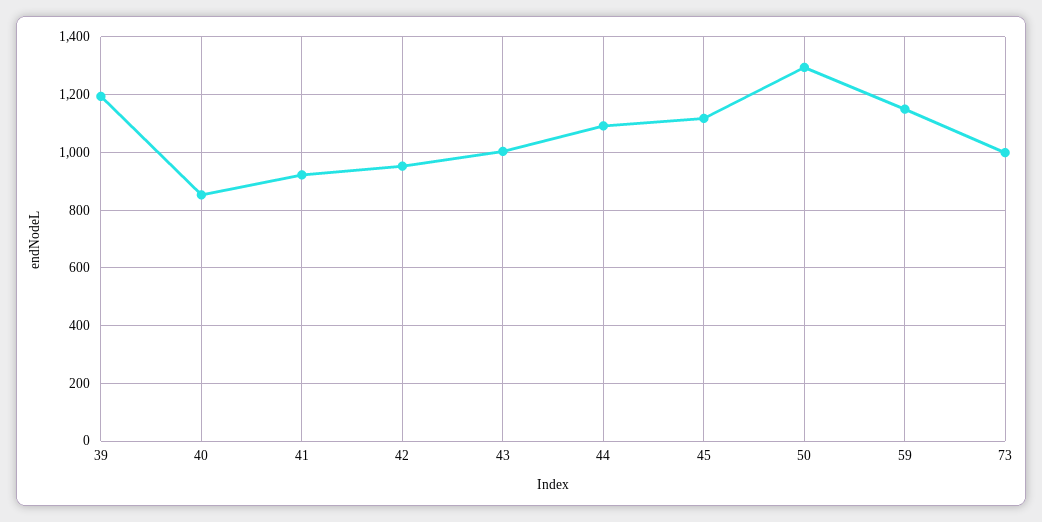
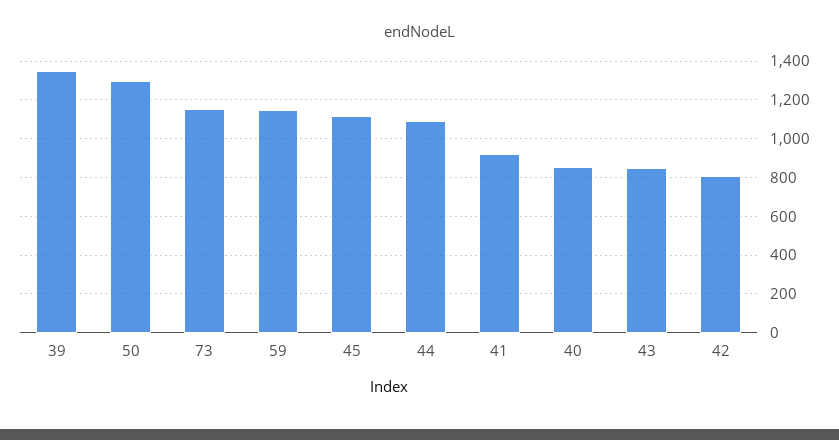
39: 1200 -> 1350
42: 950 -> 800
43: 1000 -> 850
73: 1000 -> 1150

